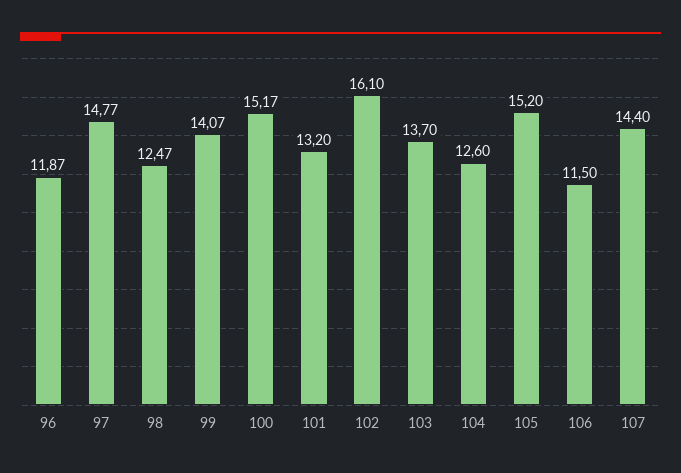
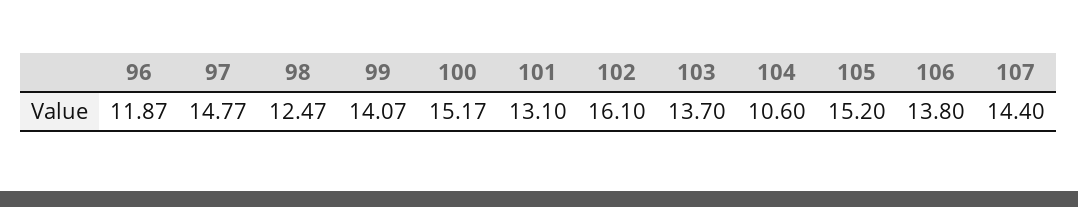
101: 13.2 -> 13.1
104: 12.6 -> 10.6
106: 11.5 -> 13.8

